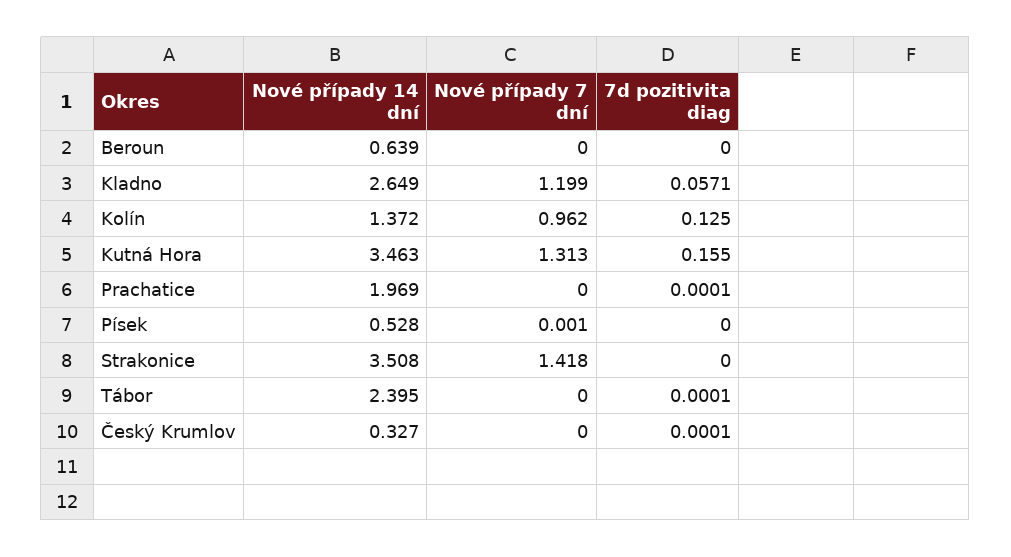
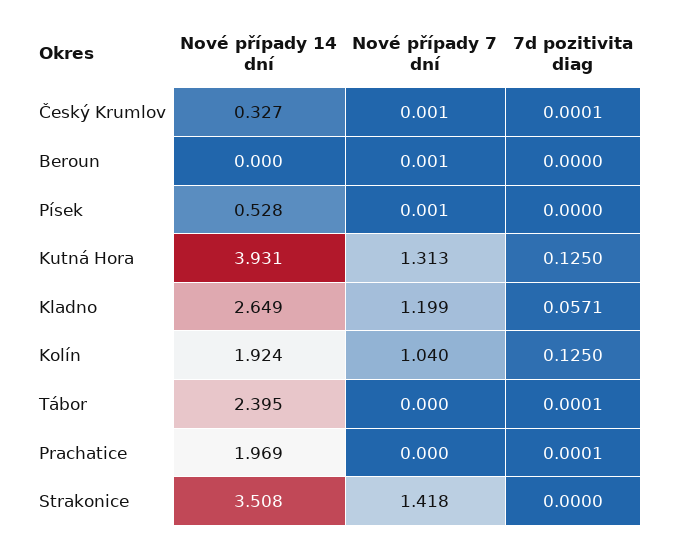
Nové případy 14 dní, Beroun: 0.639 -> 0
Nové případy 7 dní, Beroun: 0 -> 0.001
Nové případy 14 dní, Kolín: 1.372 -> 1.924
Nové případy 7 dní, Kolín: 0.962 -> 1.04
Nové případy 14 dní, Kutná Hora: 3.463 -> 3.931
7d pozitivita diag, Kutná Hora: 0.155 -> 0.125
Nové případy 7 dní, Český Krumlov: 0 -> 0.001

